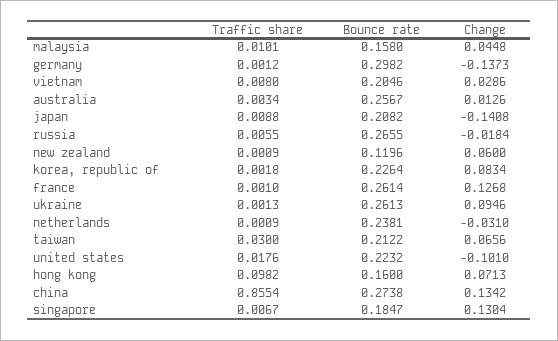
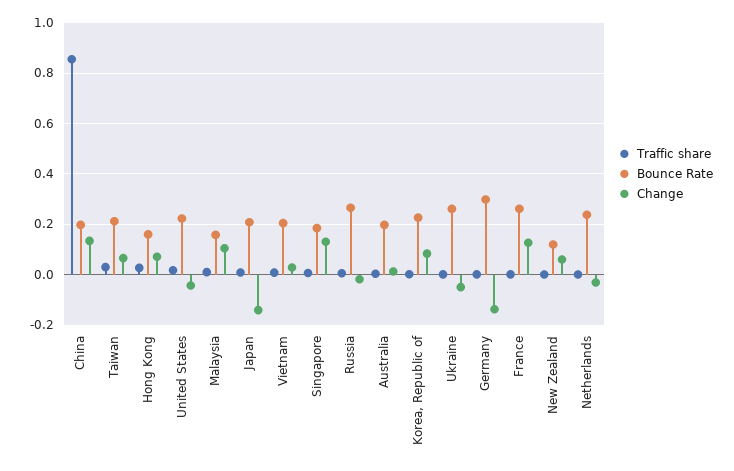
Change, malaysia: 0.0448 -> 0.1
Bounce rate, australia: 0.2567 -> 0.2
Change, ukraine: 0.0946 -> -0.05
Change, united states: -0.101 -> -0.05
Traffic share, hong kong: 0.0982 -> 0.025
Bounce rate, china: 0.2738 -> 0.2

